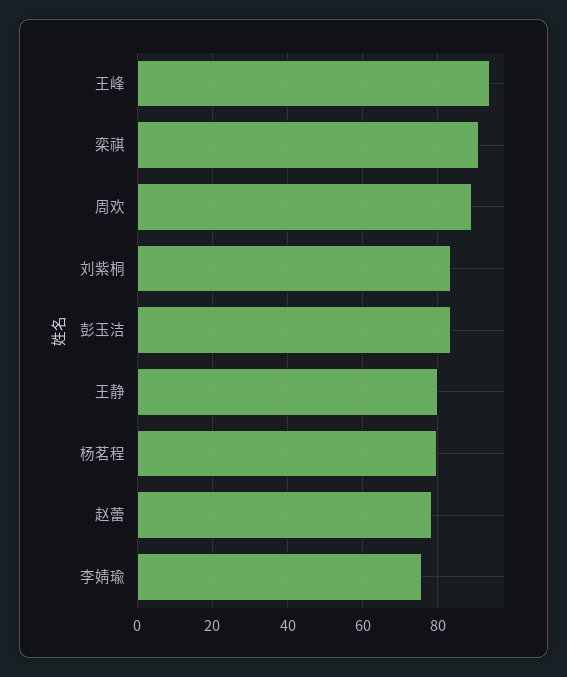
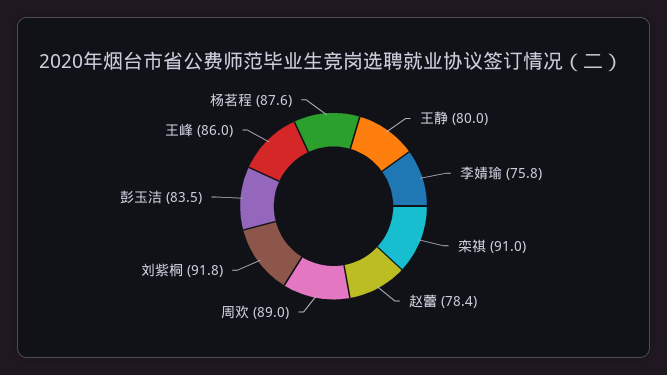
王峰: 94 -> 86
刘紫桐: 84 -> 91.8
杨茗程: 80 -> 87.6

